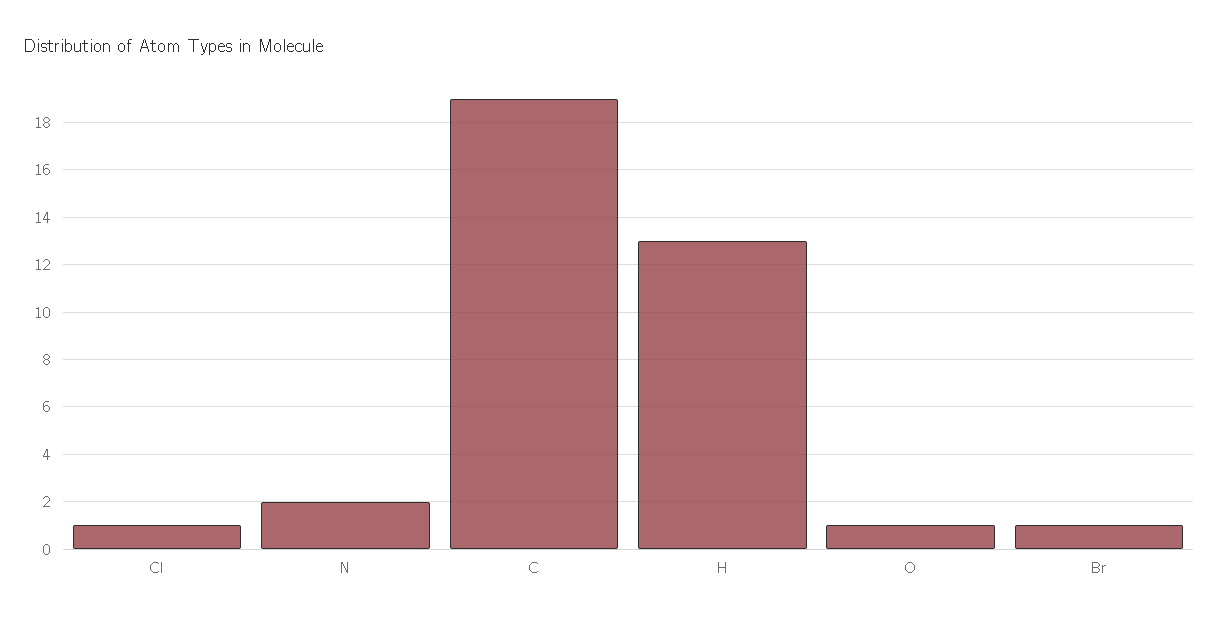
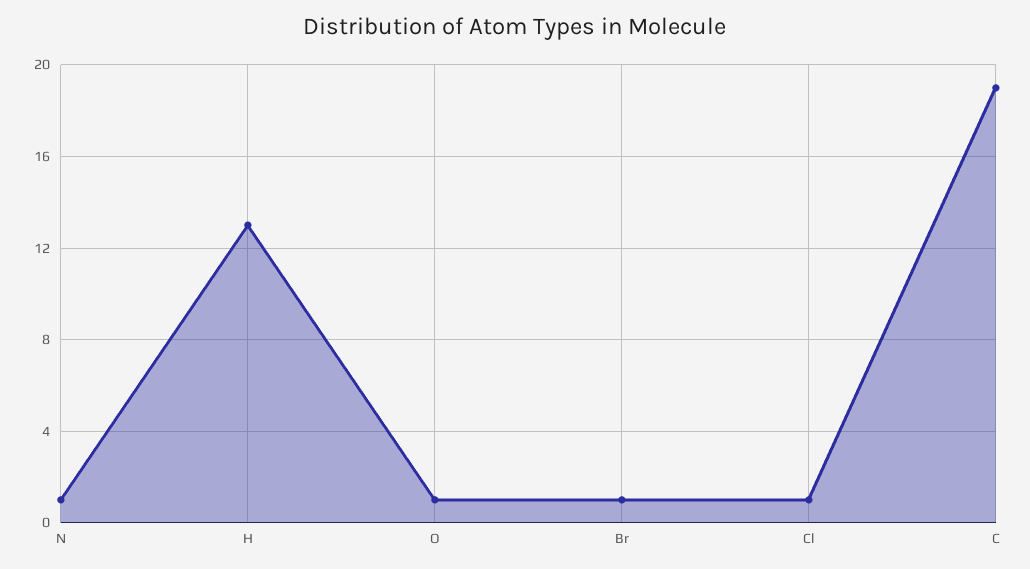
N: 2 -> 1

